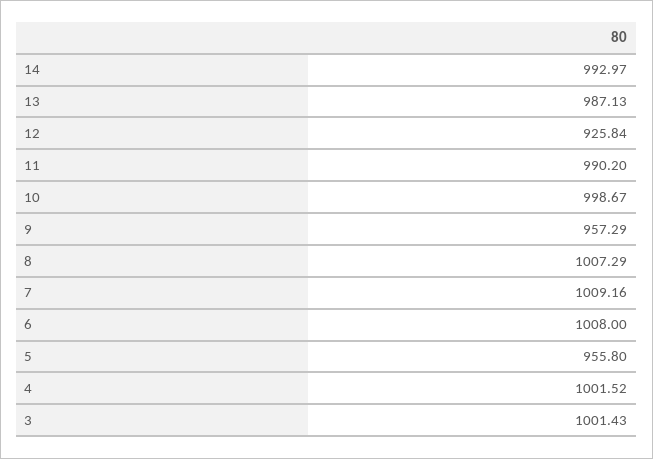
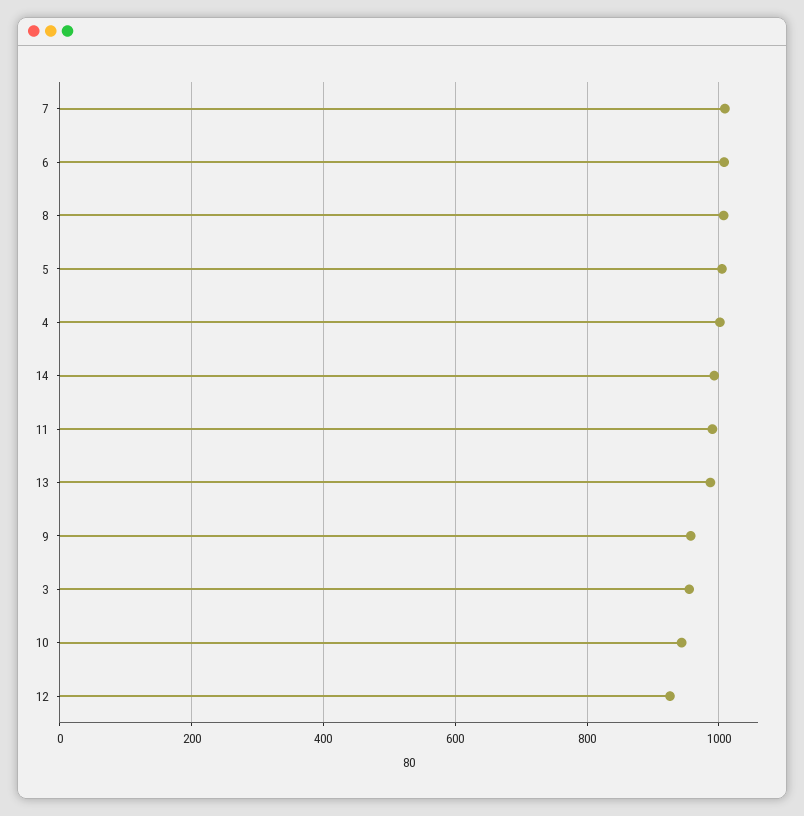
10: 998.67 -> 940
5: 955.8 -> 1000
3: 1001.43 -> 960

